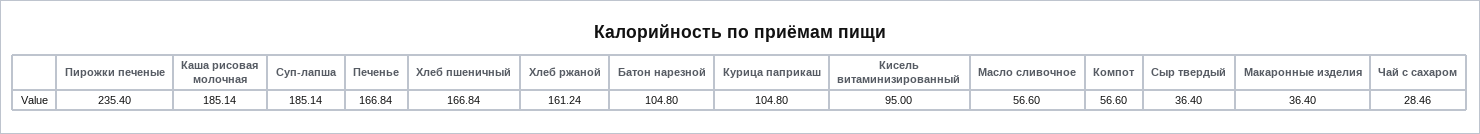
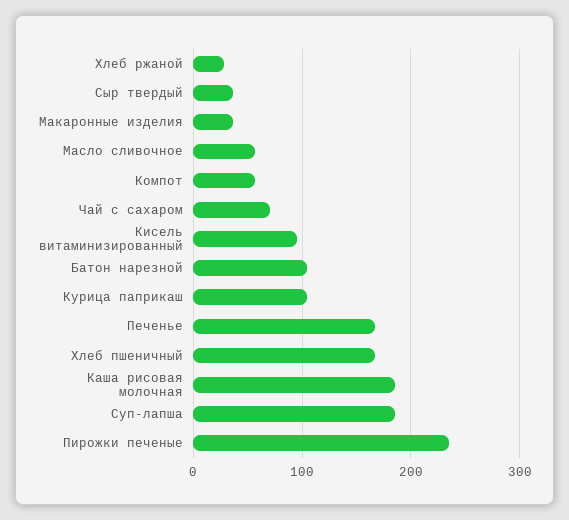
Хлеб ржаной: 161.24 -> 30
Чай с сахаром: 28.46 -> 70

